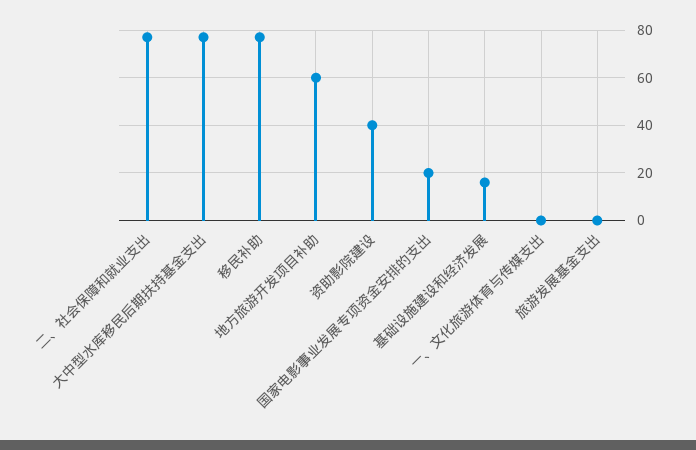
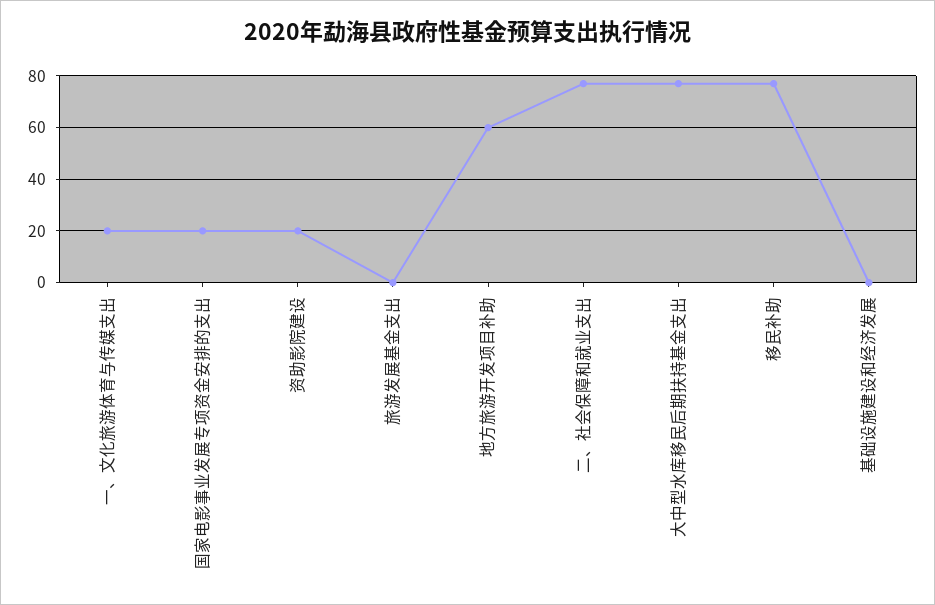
资助影院建设: 40 -> 20
基础设施建设和经济发展: 15 -> 0
一、文化旅游体育与传媒支出: 0 -> 20

